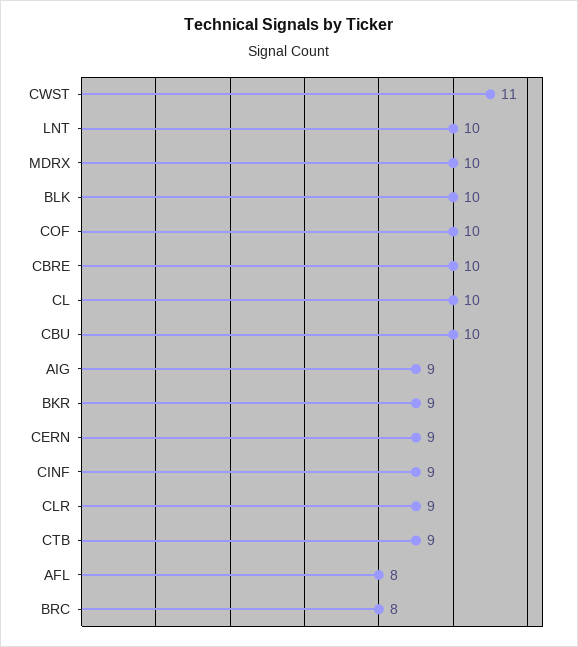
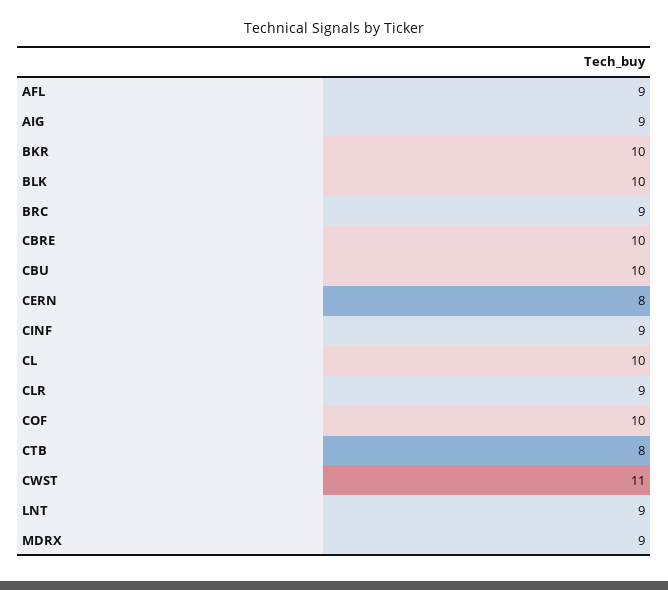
LNT: 10 -> 9
MDRX: 10 -> 9
BKR: 9 -> 10
CERN: 9 -> 8
CTB: 9 -> 8
AFL: 8 -> 9
BRC: 8 -> 9

